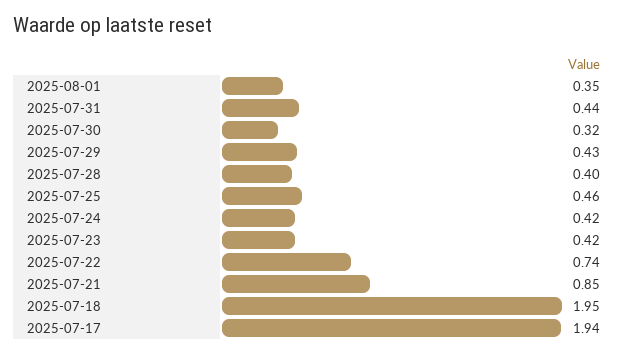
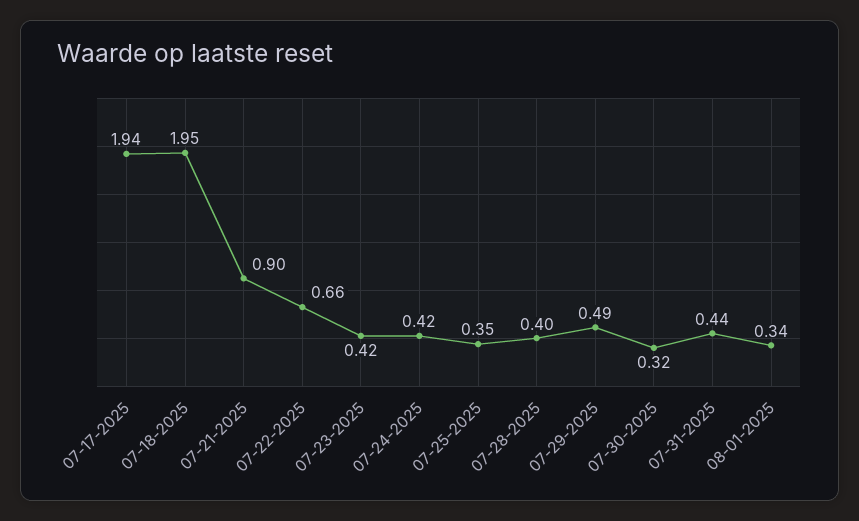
2025-08-01: 0.35 -> 0.34
2025-07-29: 0.43 -> 0.49
2025-07-25: 0.46 -> 0.35
2025-07-22: 0.74 -> 0.66
2025-07-21: 0.85 -> 0.9

